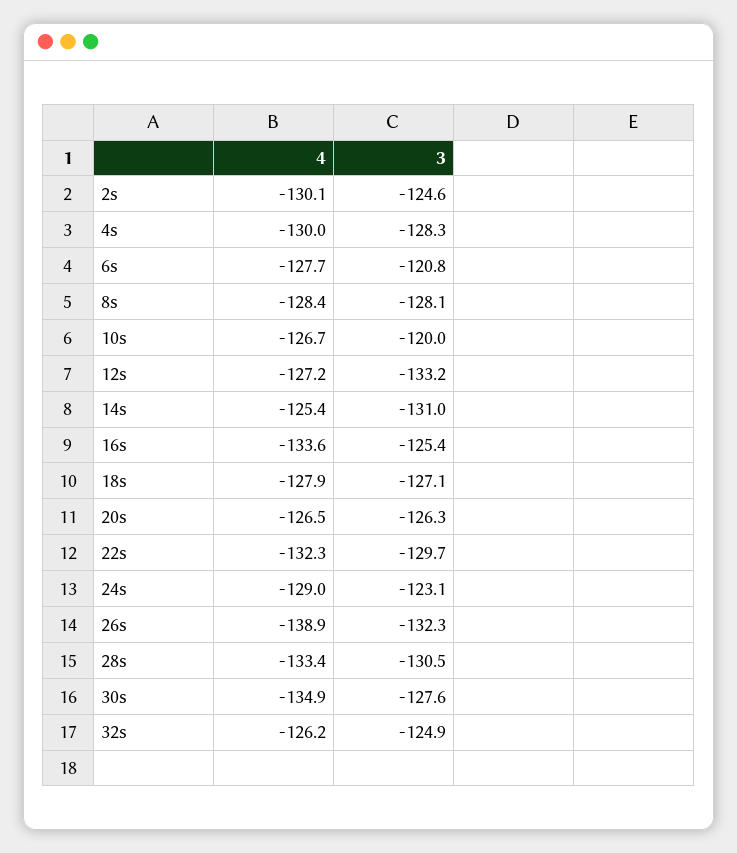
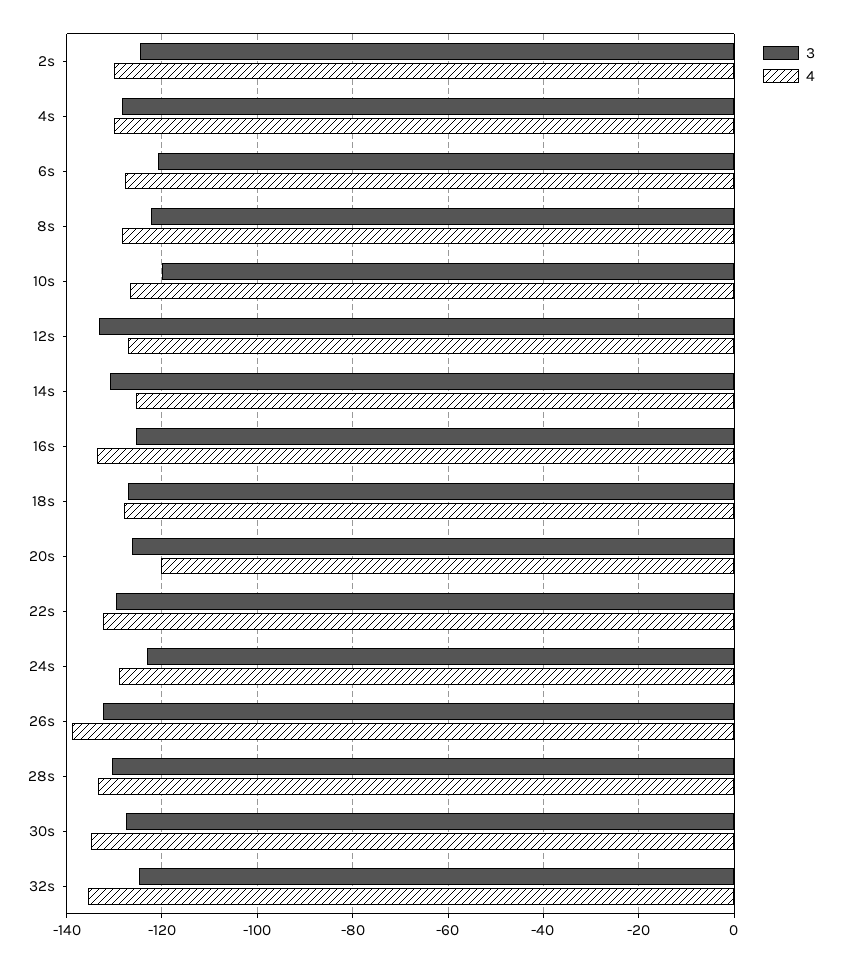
3, 8s: -128.1 -> -122
4, 20s: -126.5 -> -120
4, 32s: -126.2 -> -136

